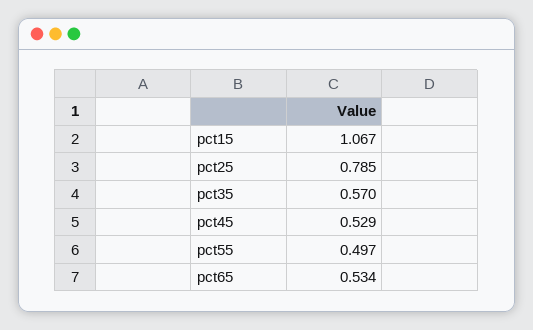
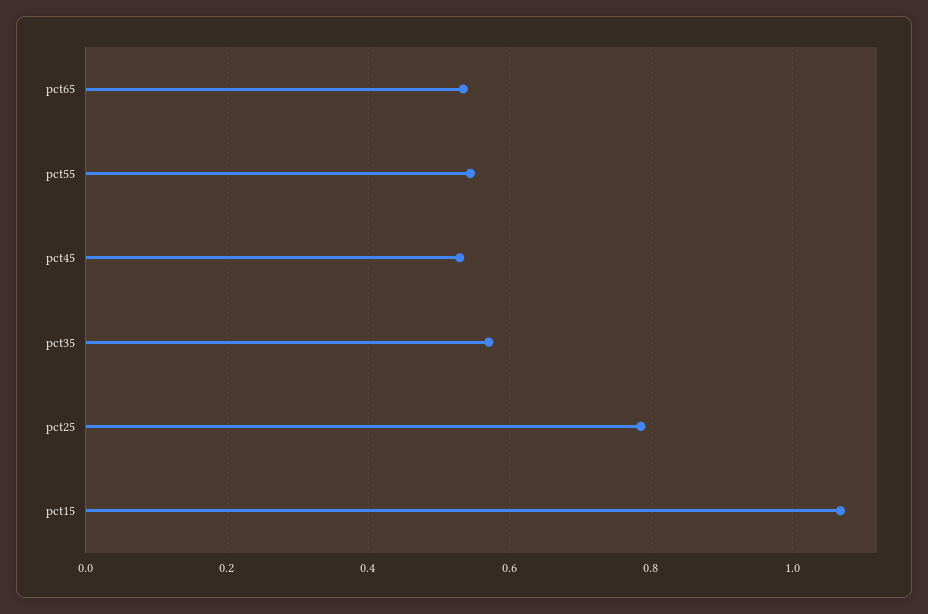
pct55: 0.497 -> 0.54

